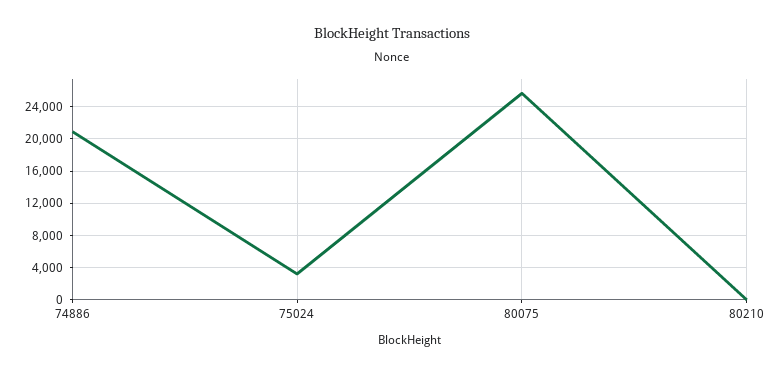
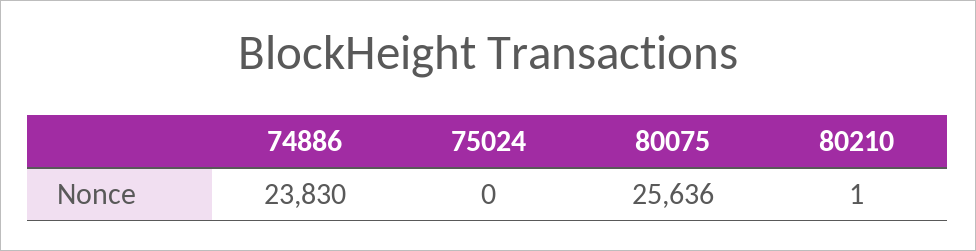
74886: 21000 -> 23830
75024: 3000 -> 0

